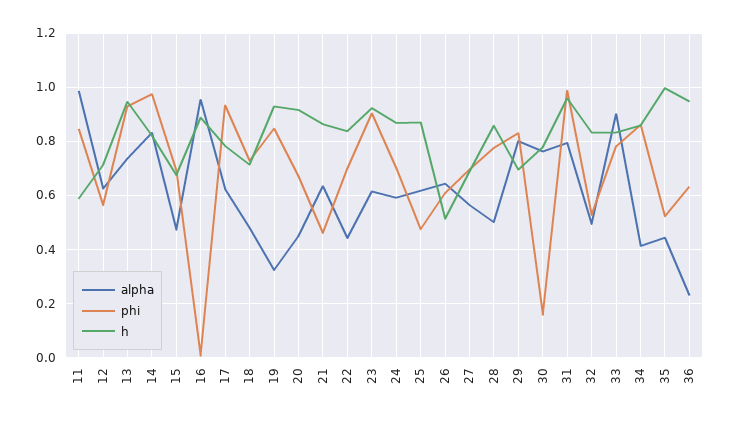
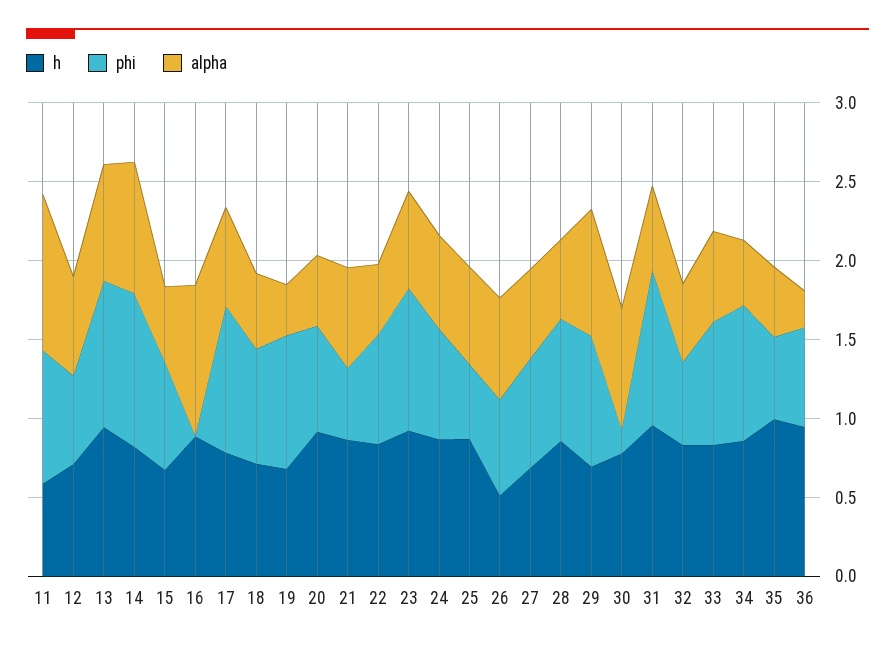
h, 19: 0.925 -> 0.7
alpha, 31: 0.8 -> 0.5
alpha, 33: 0.9 -> 0.6

